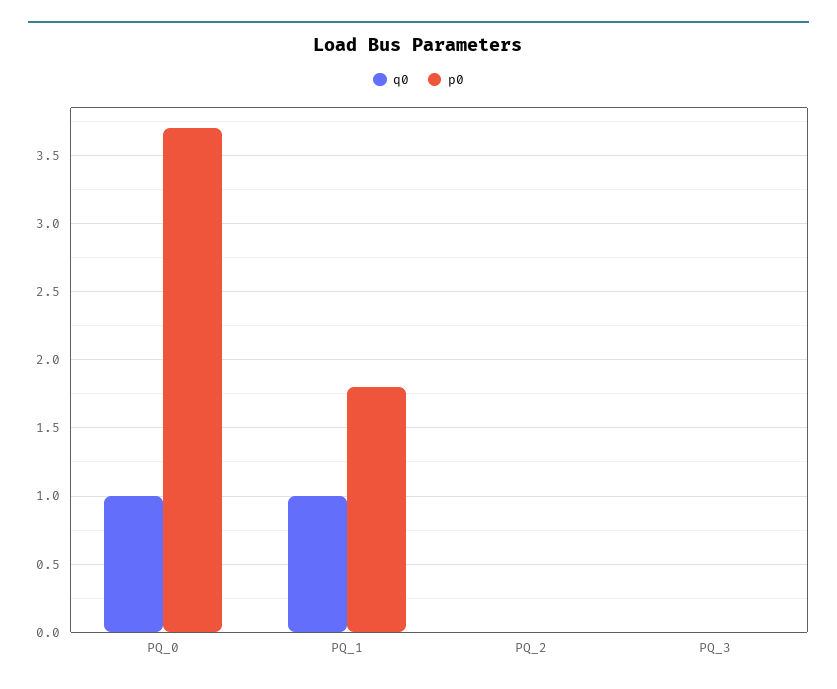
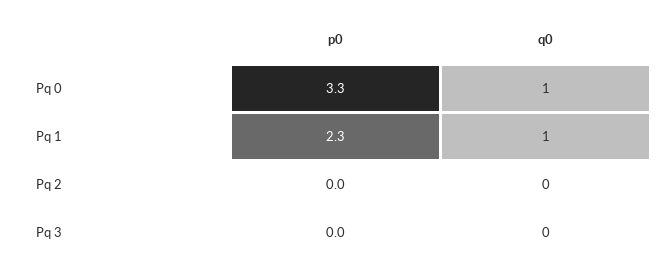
p0, PQ_0: 3.7 -> 3.3
p0, PQ_1: 1.8 -> 2.3

